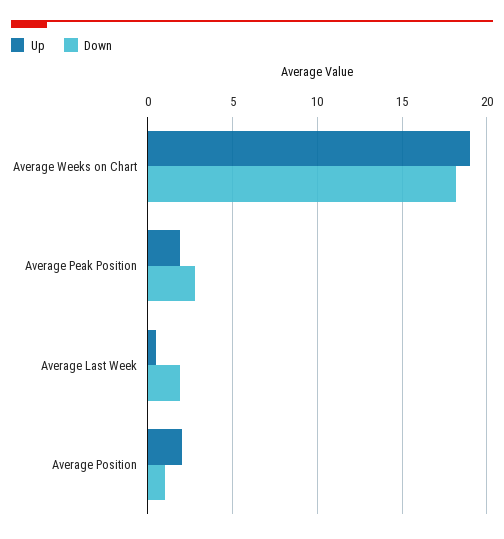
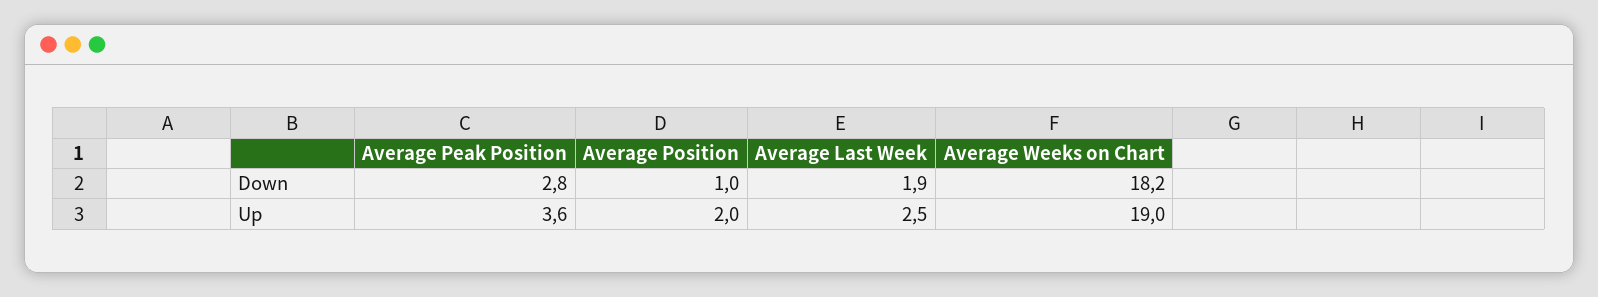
Up, Average Peak Position: 2 -> 3.6
Up, Average Last Week: 0.5 -> 2.5

